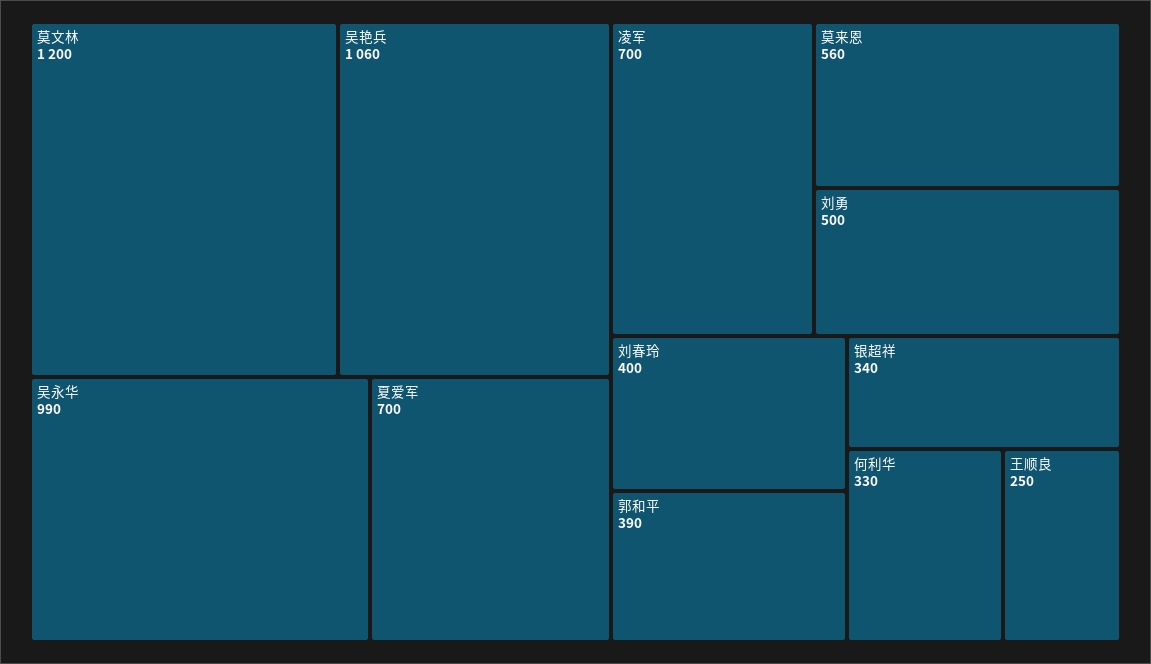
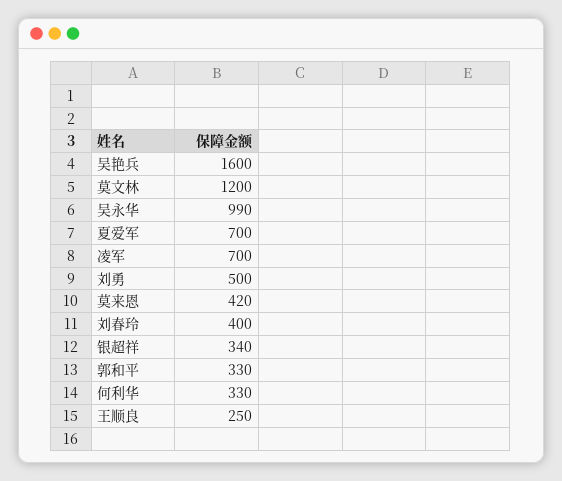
吴艳兵: 1060 -> 1600
莫来恩: 560 -> 420
郭和平: 390 -> 330

